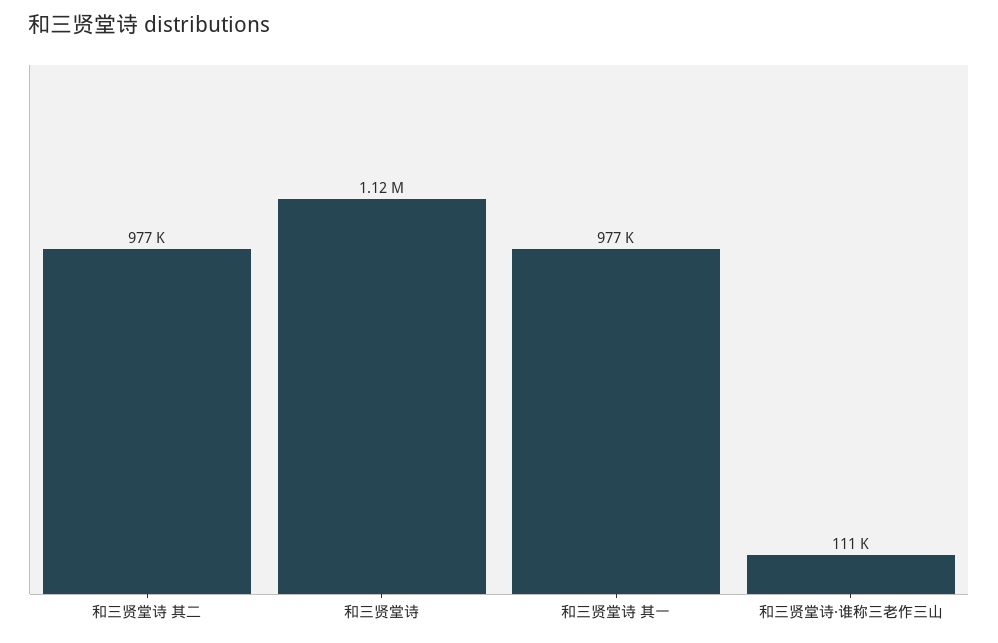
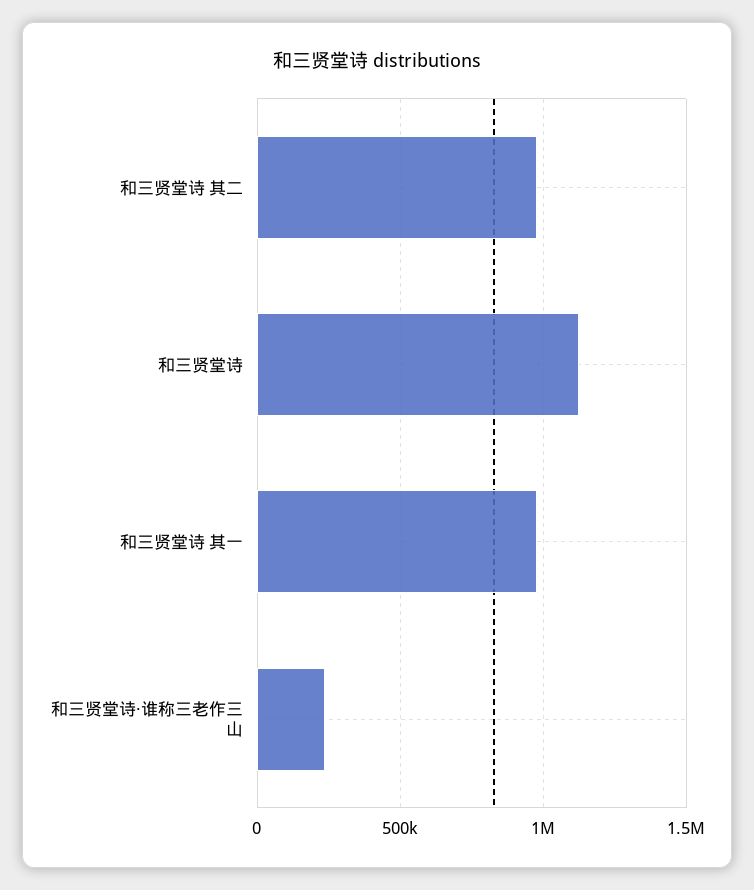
和三贤堂诗·谁称三老作三山: 111000 -> 250000

